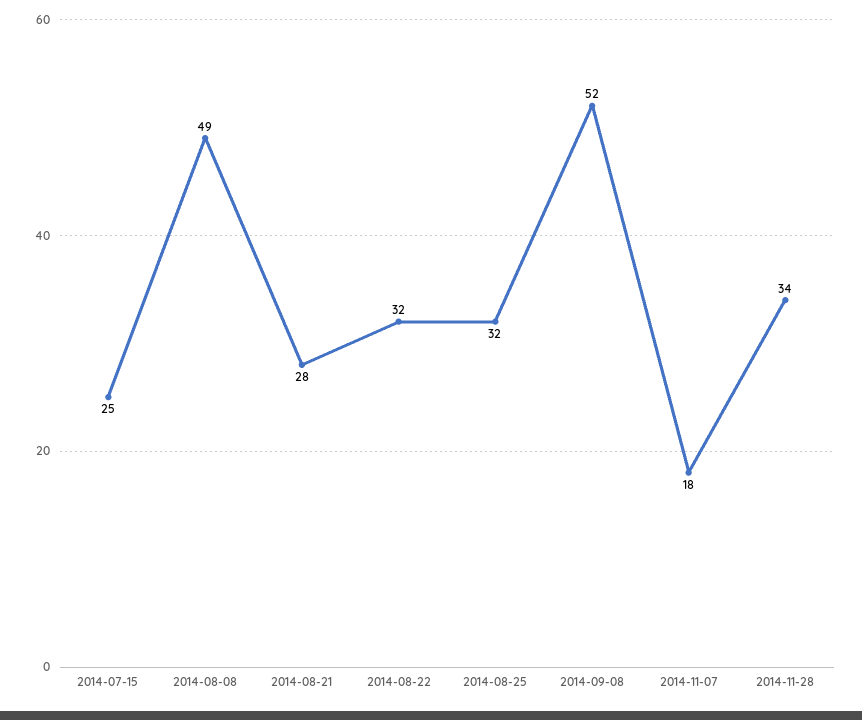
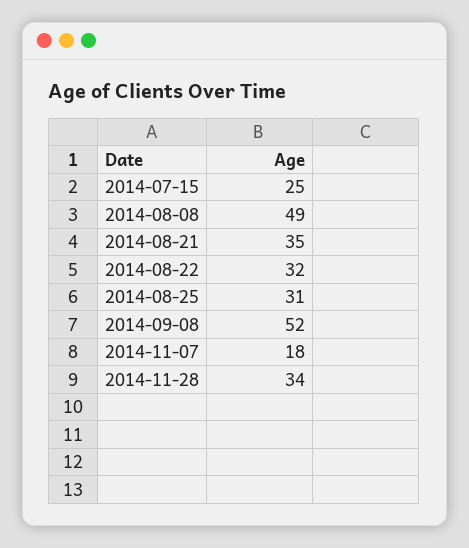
2014-08-21: 28 -> 35
2014-08-25: 32 -> 31

